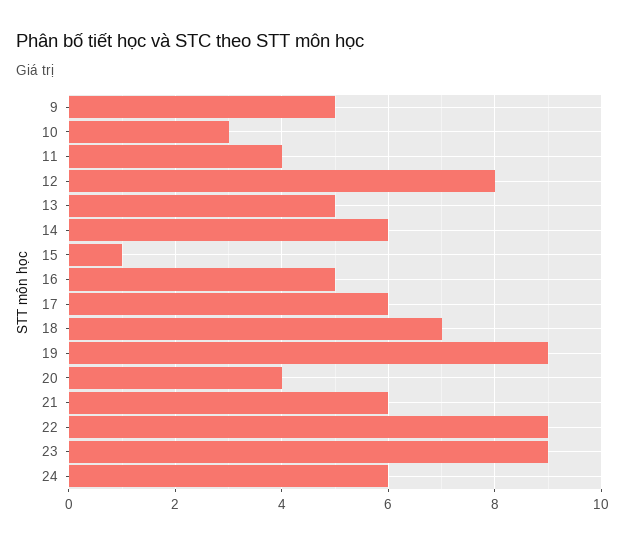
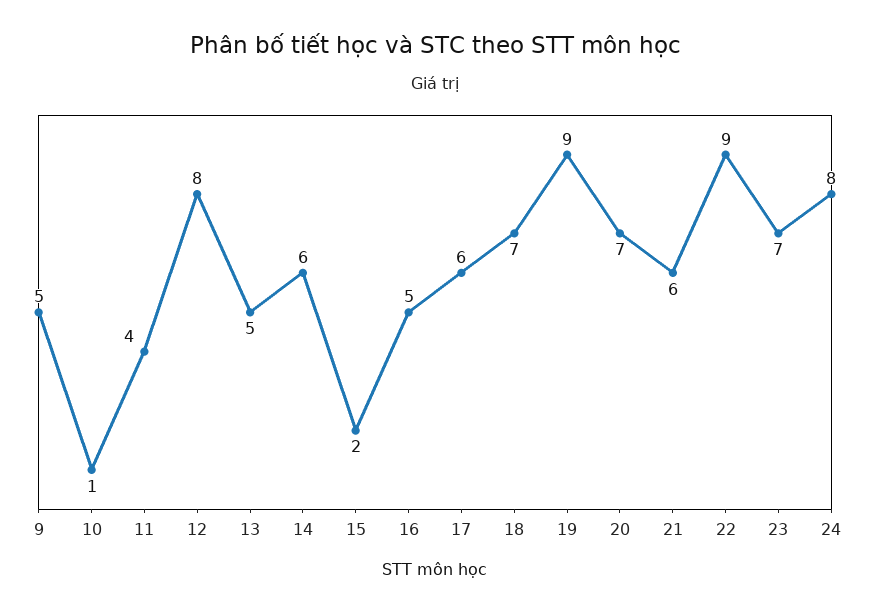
10: 3 -> 1
15: 1 -> 2
20: 4 -> 7
23: 9 -> 7
24: 6 -> 8

